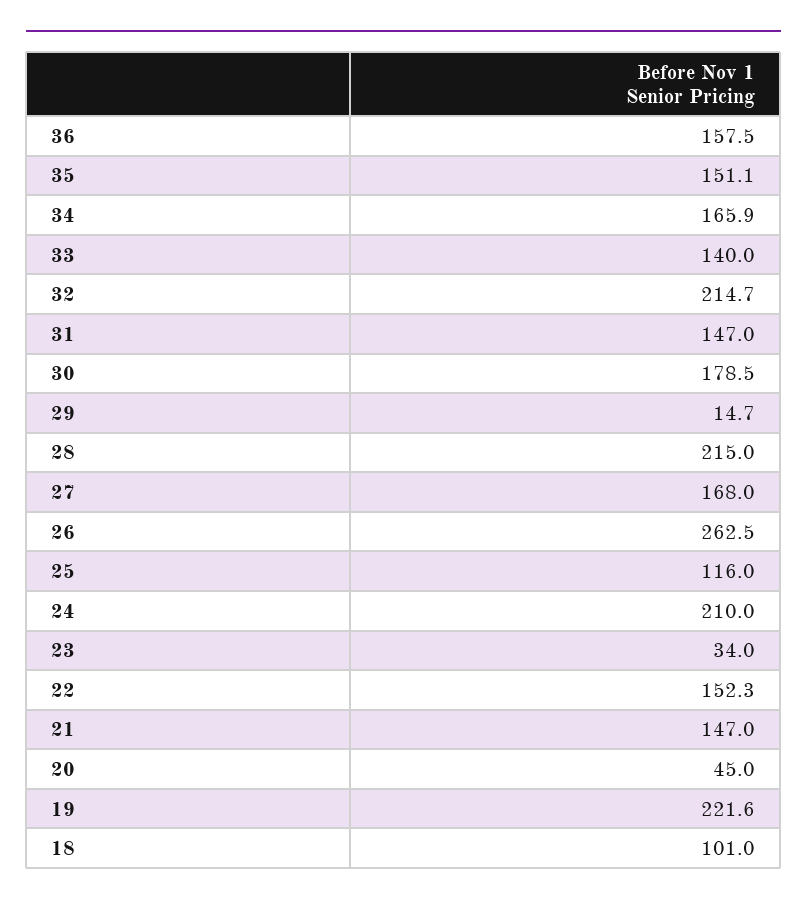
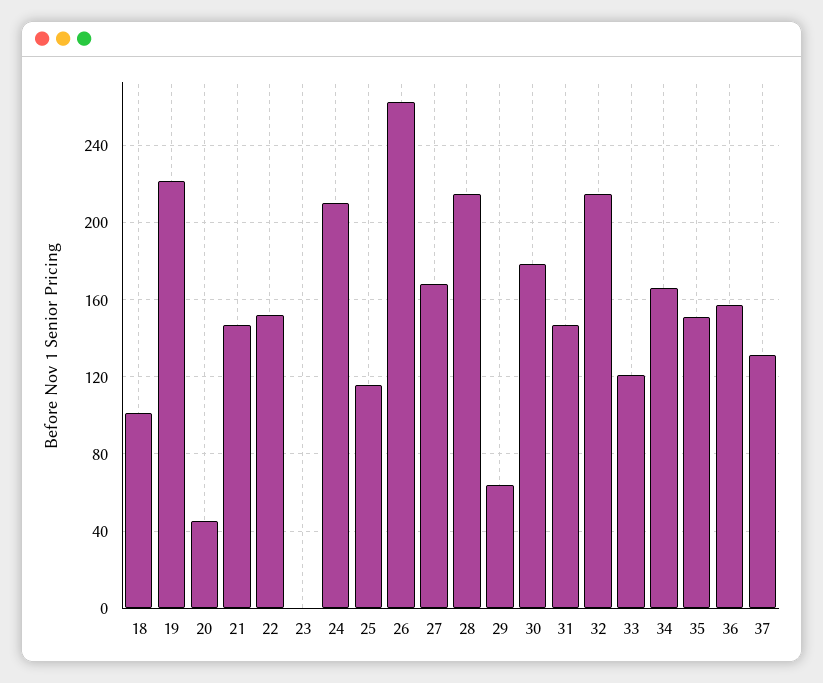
33: 140 -> 120
29: 14.7 -> 65
23: 34 -> 0
37: none -> 130

